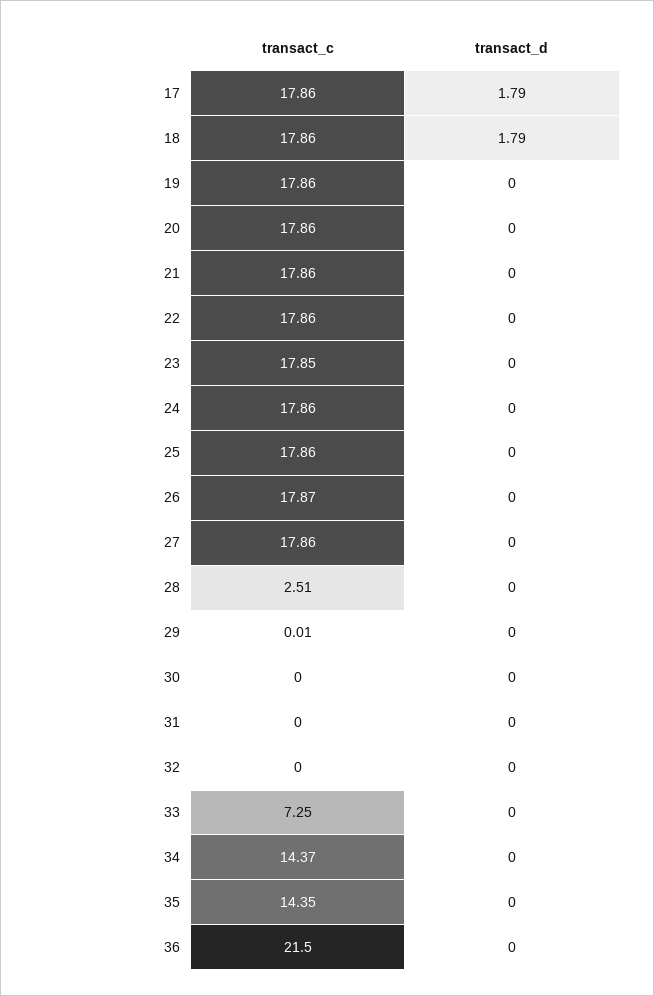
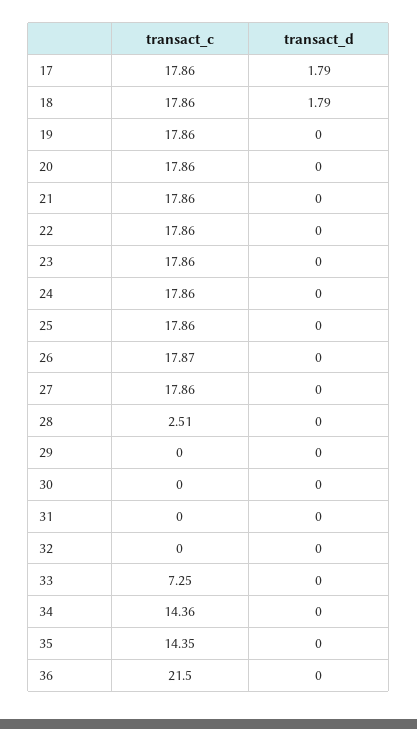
transact_c, 23: 17.85 -> 17.86
transact_c, 29: 0.01 -> 0
transact_c, 34: 14.37 -> 14.36

